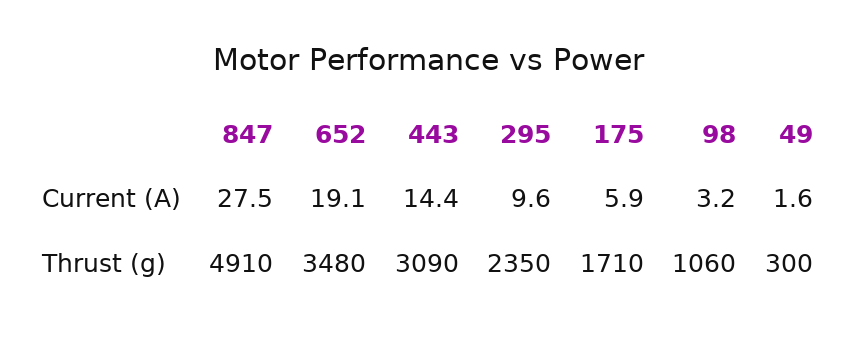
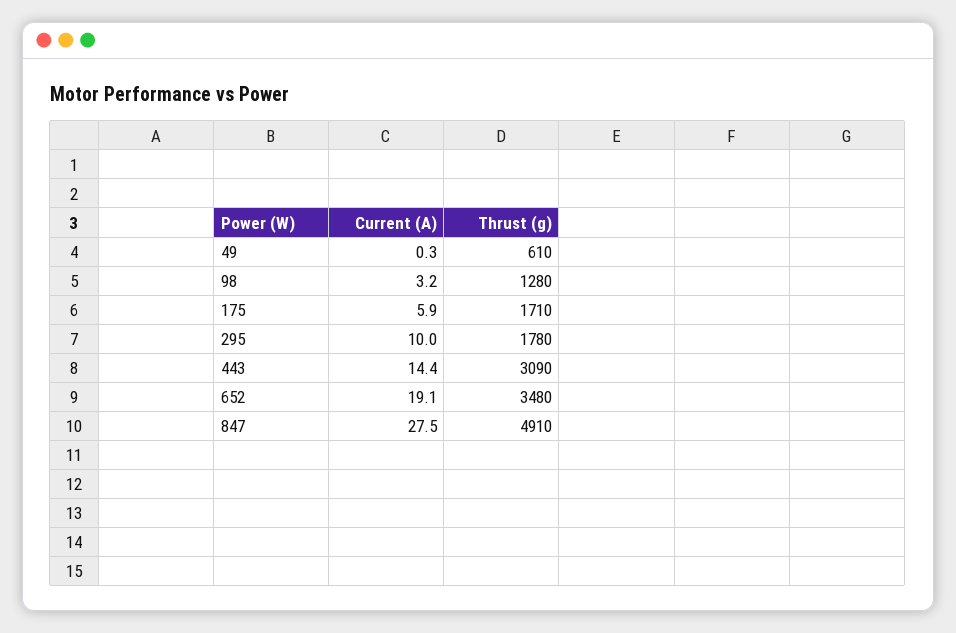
295, Current (A): 9.6 -> 10
49, Current (A): 1.6 -> 0.3
295, Thrust (g): 2350 -> 1780
98, Thrust (g): 1060 -> 1280
49, Thrust (g): 300 -> 610

